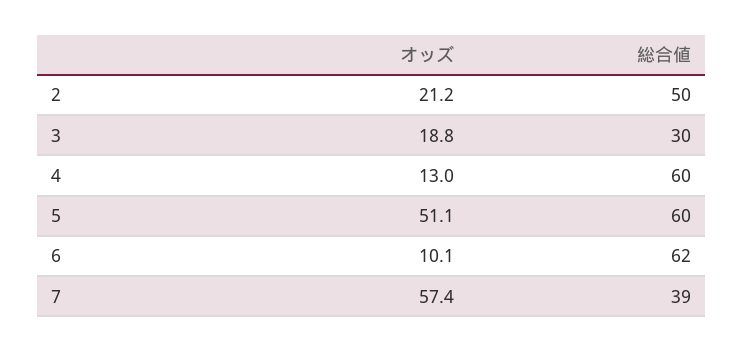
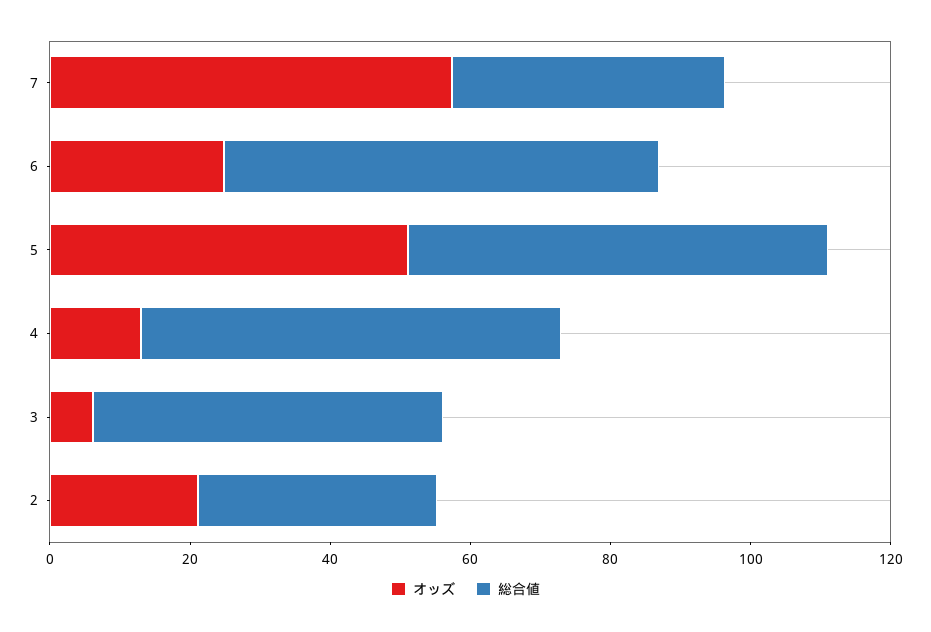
総合値, 2: 50 -> 35
オッズ, 3: 18.8 -> 5
総合値, 3: 30 -> 50
オッズ, 6: 10.1 -> 25

